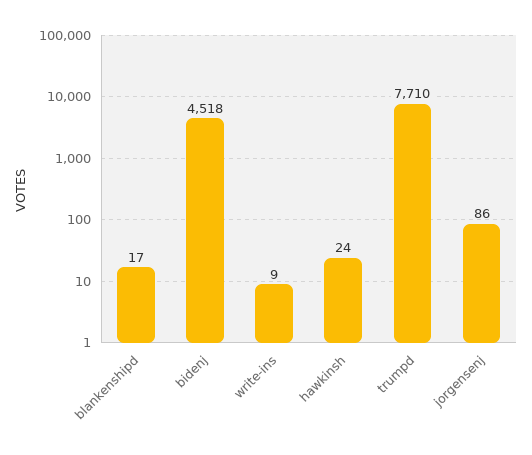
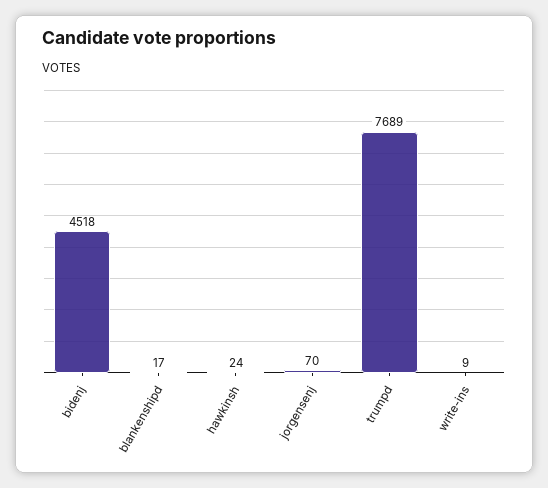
trumpd: 7710 -> 7689
jorgensenj: 86 -> 70

